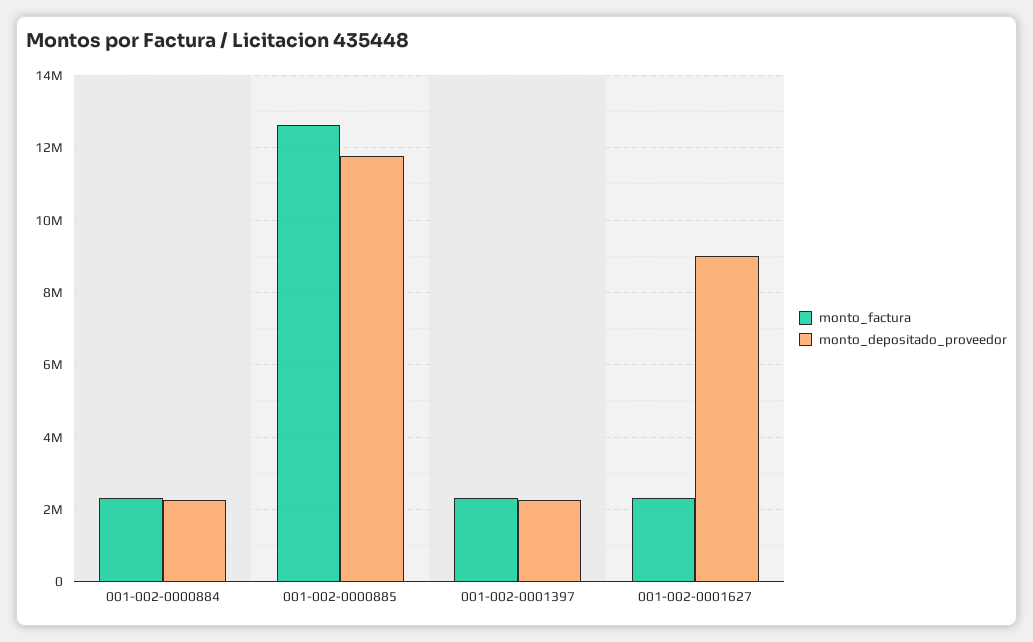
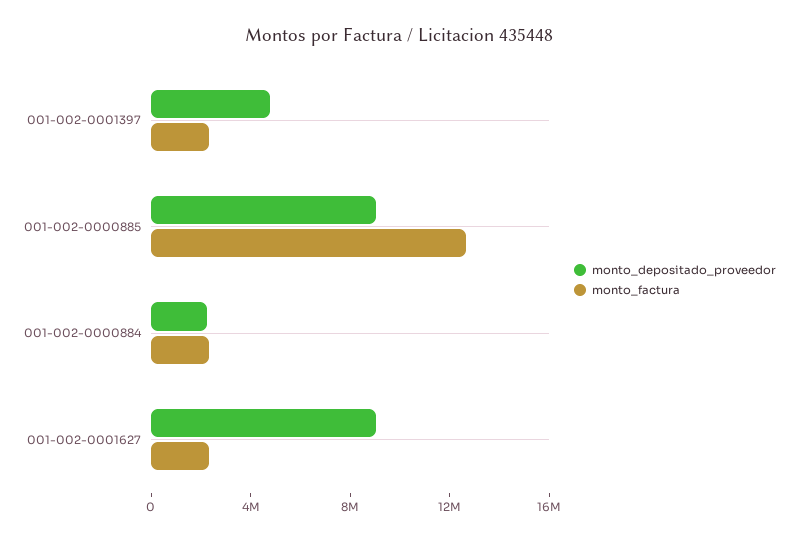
monto_depositado_proveedor, 001-002-0000885: 11800000 -> 9000000
monto_depositado_proveedor, 001-002-0001397: 2200000 -> 5000000

